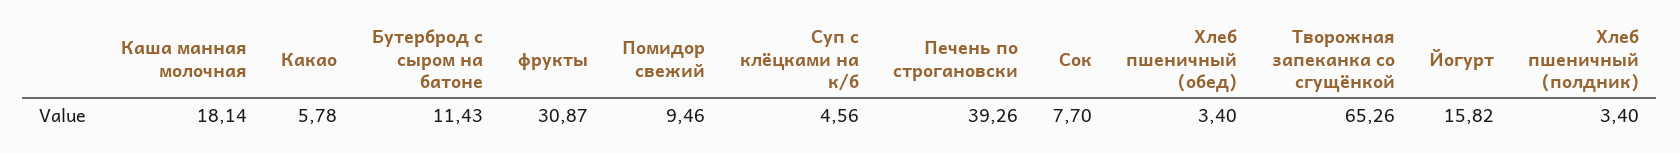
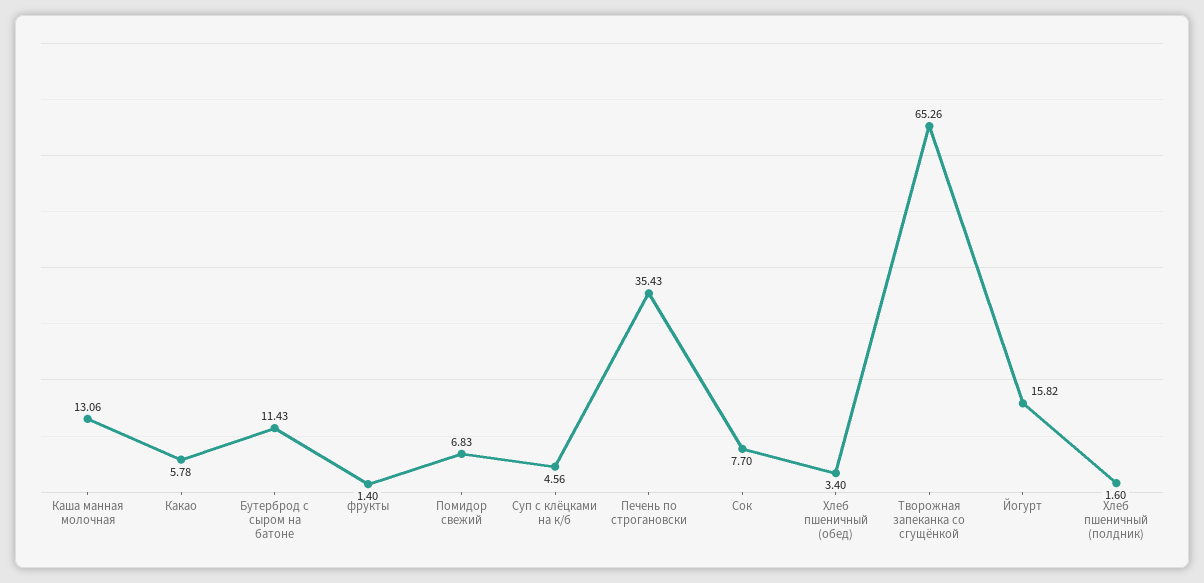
Каша манная молочная: 18.14 -> 13.06
фрукты: 30.87 -> 1.4
Помидор свежий: 9.46 -> 6.83
Печень по строгановски: 39.26 -> 35.43
Хлеб пшеничный (полдник): 3.4 -> 1.6

